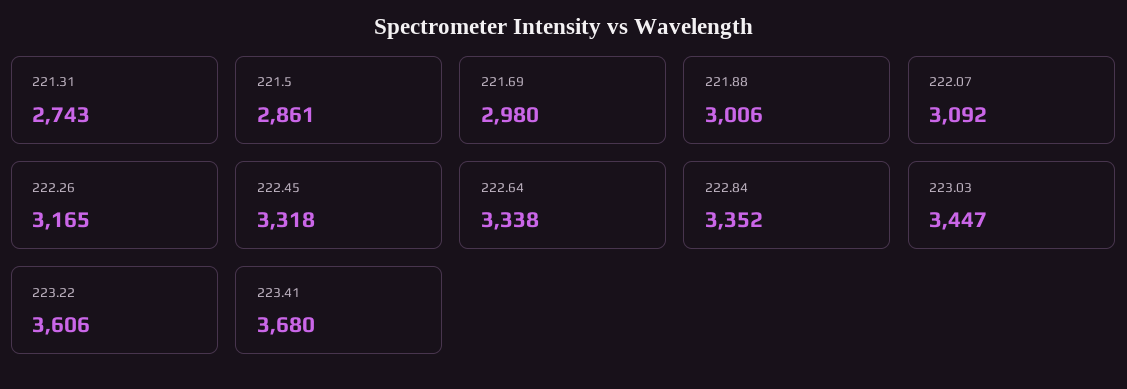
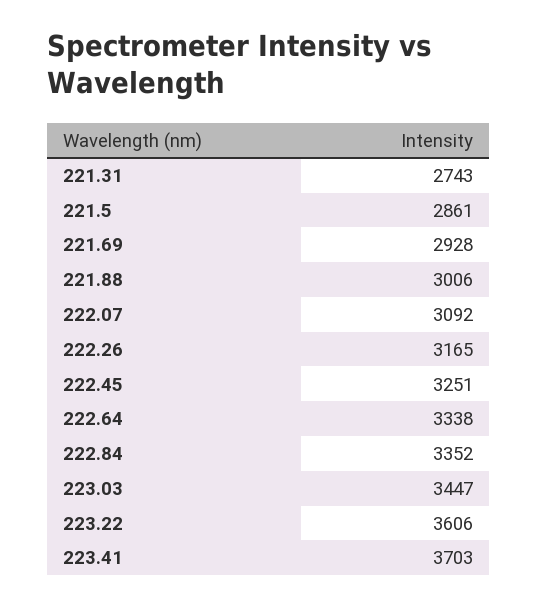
221.69: 2980 -> 2928
222.45: 3318 -> 3251
223.41: 3680 -> 3703

